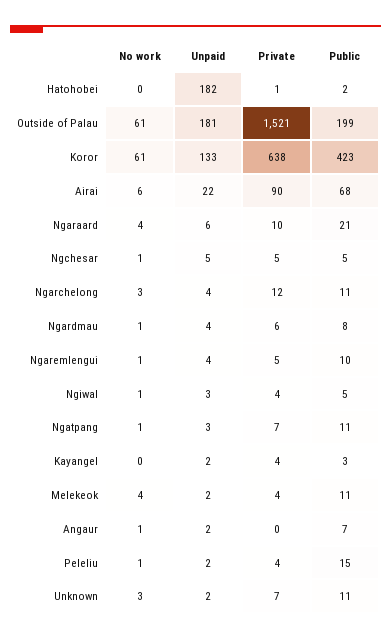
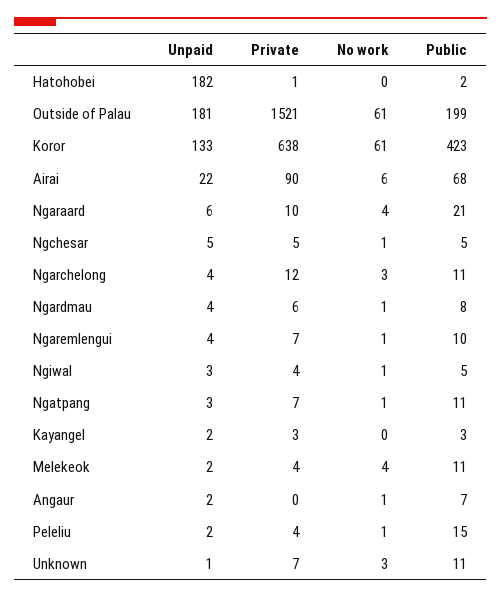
Private, Ngaremlengui: 5 -> 7
Private, Kayangel: 4 -> 3
Unpaid, Unknown: 2 -> 1

